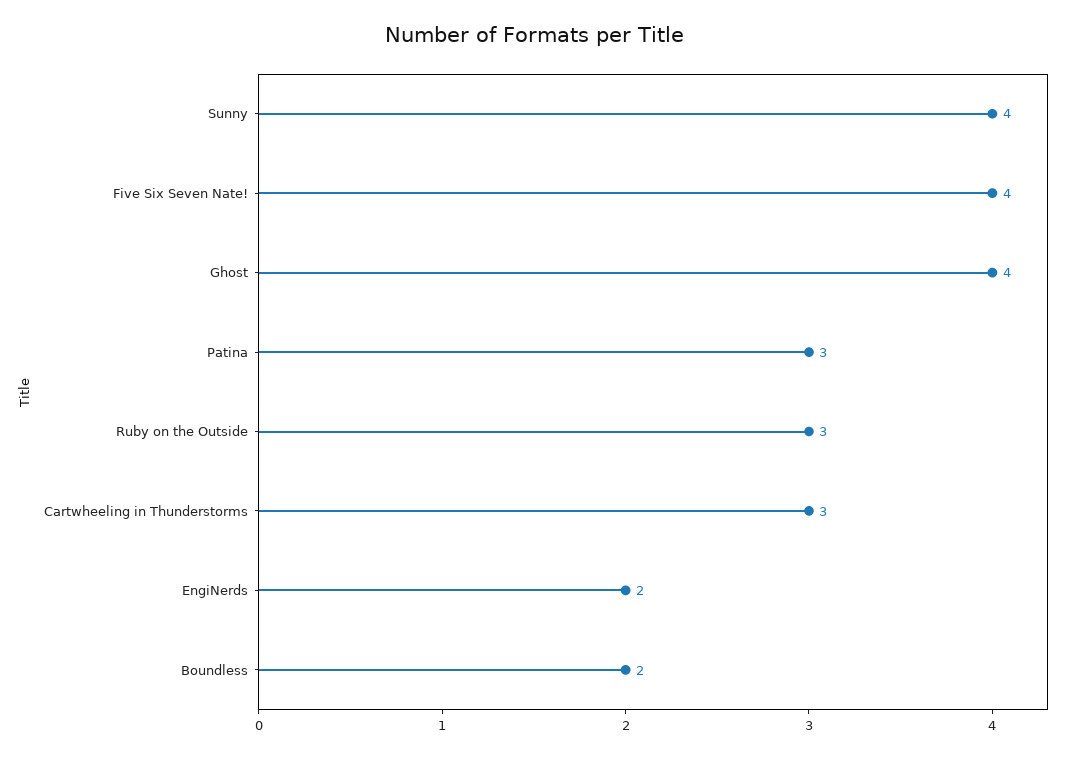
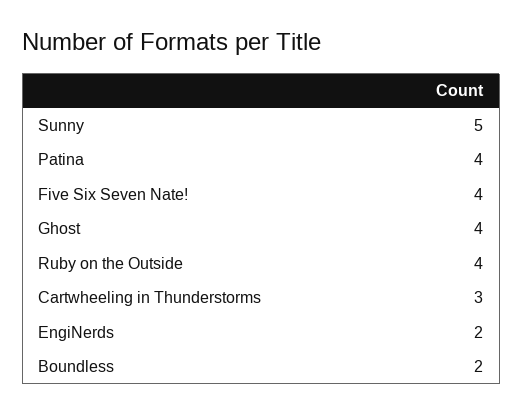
Sunny: 4 -> 5
Patina: 3 -> 4
Ruby on the Outside: 3 -> 4

